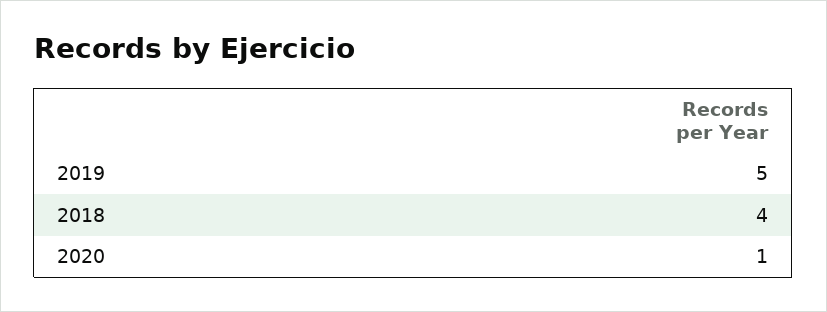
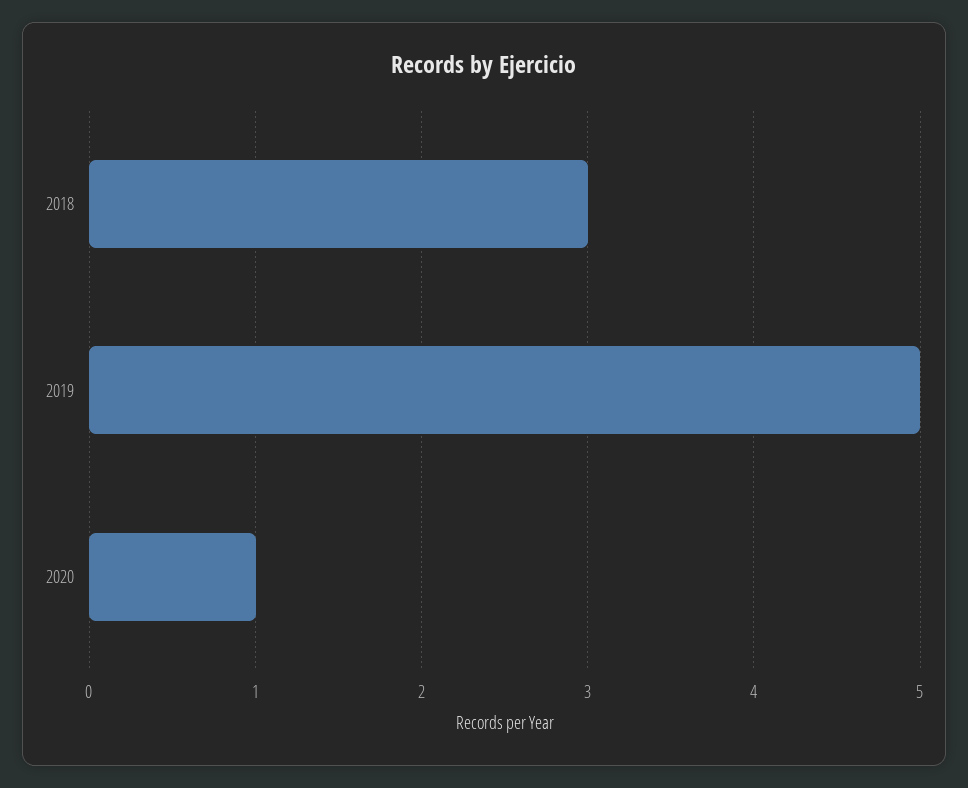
2018: 4 -> 3

